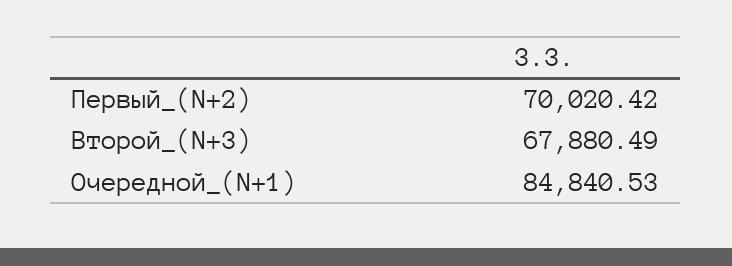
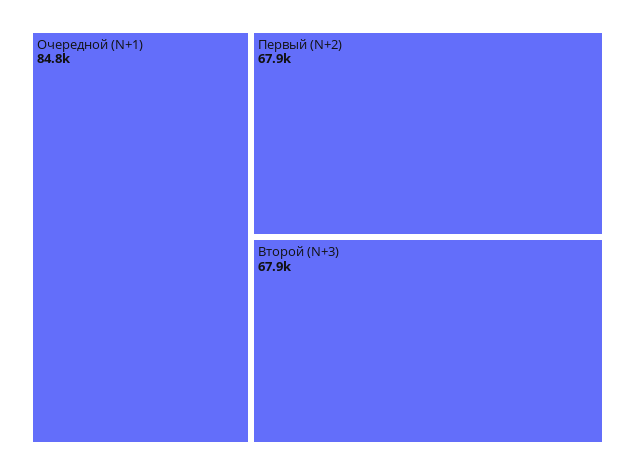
Первый_(N+2): 70020.42 -> 67900

